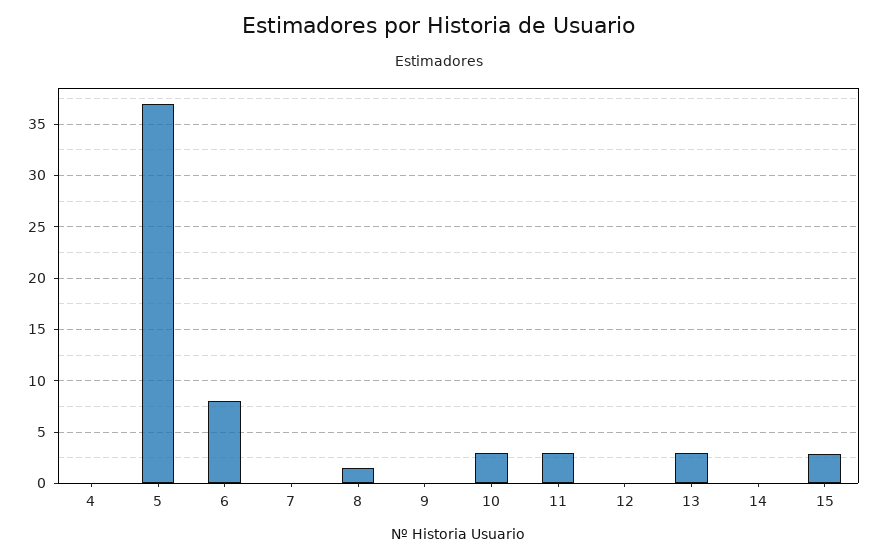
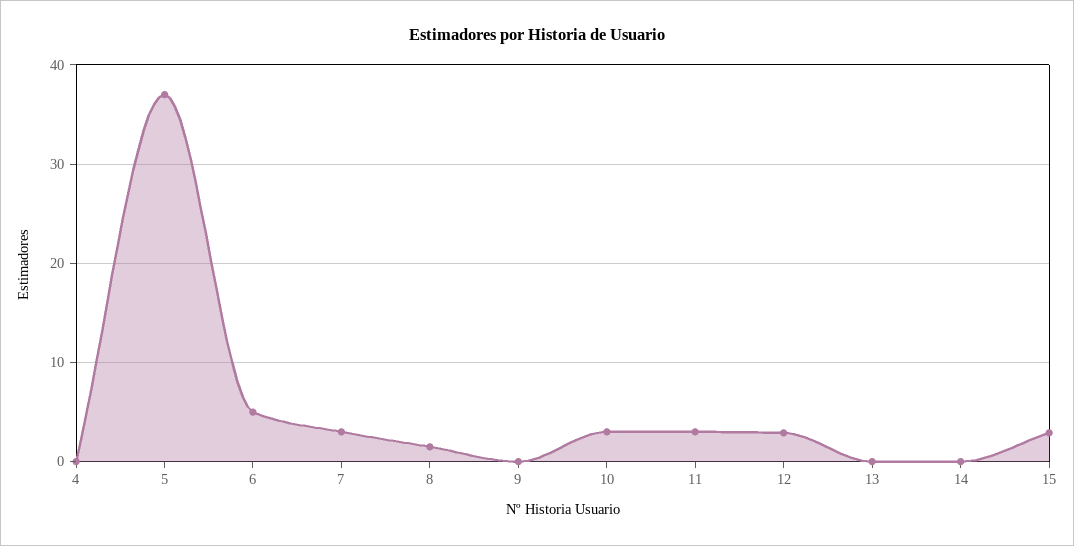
6: 8 -> 5
7: 0 -> 3
12: 0 -> 3
13: 3 -> 0

